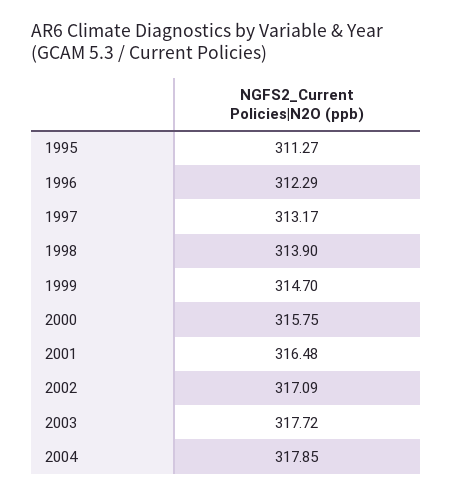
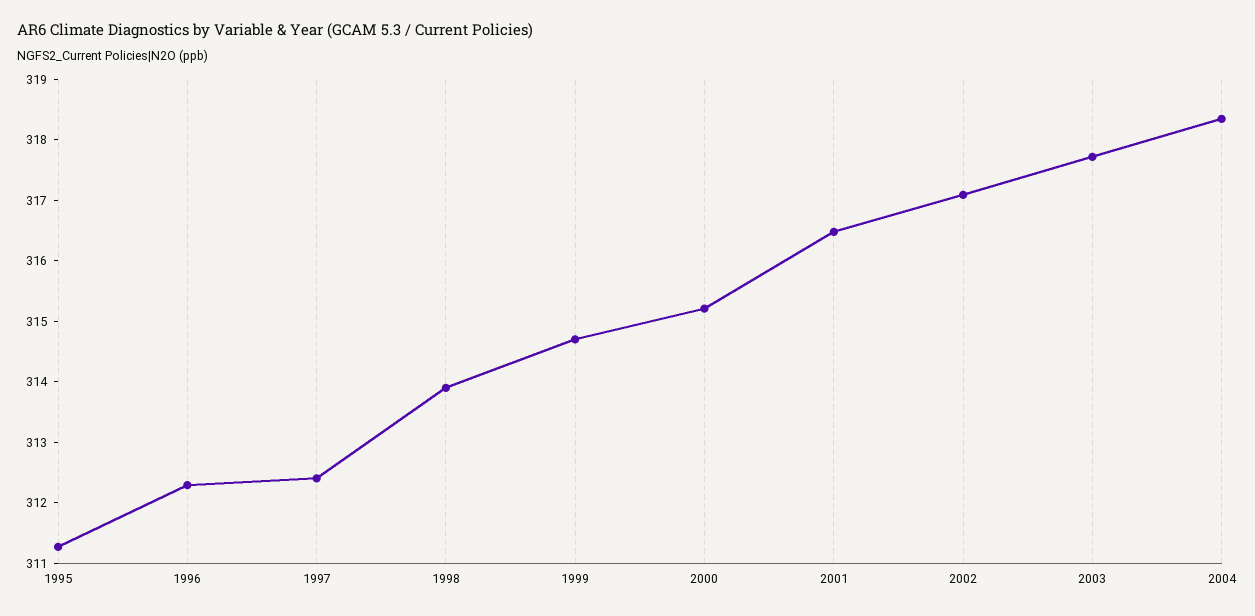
1997: 313.17 -> 312.4
2000: 315.75 -> 315.2
2004: 317.85 -> 318.4

